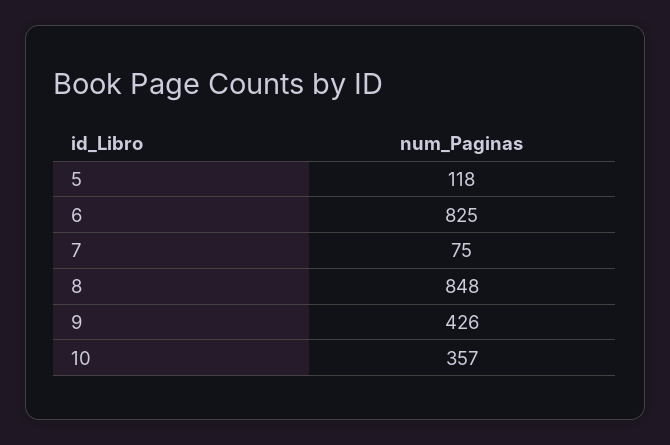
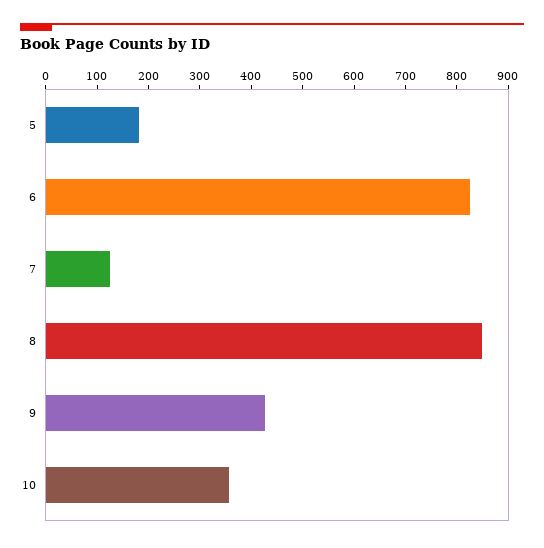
5: 118 -> 180
7: 75 -> 120

